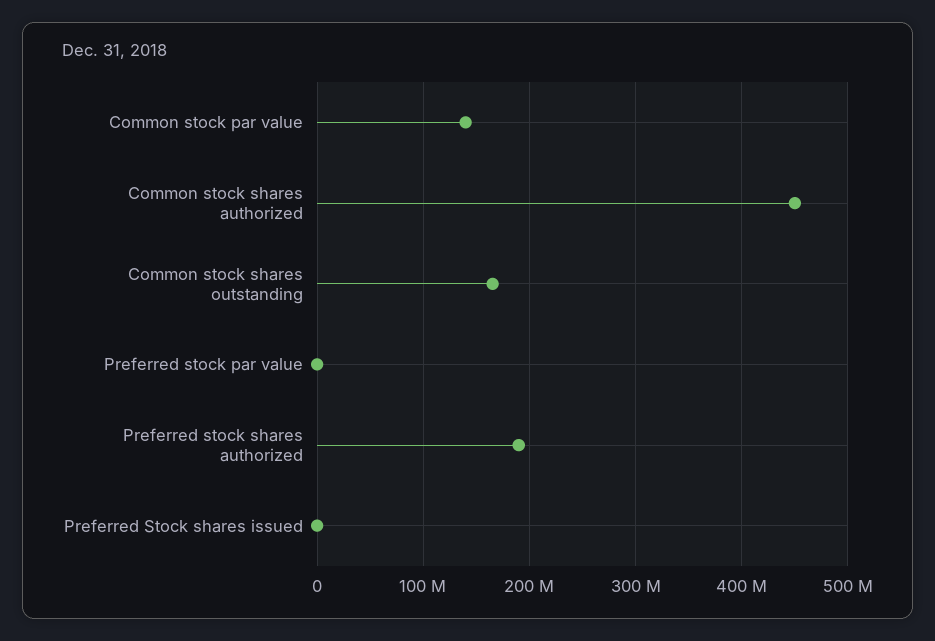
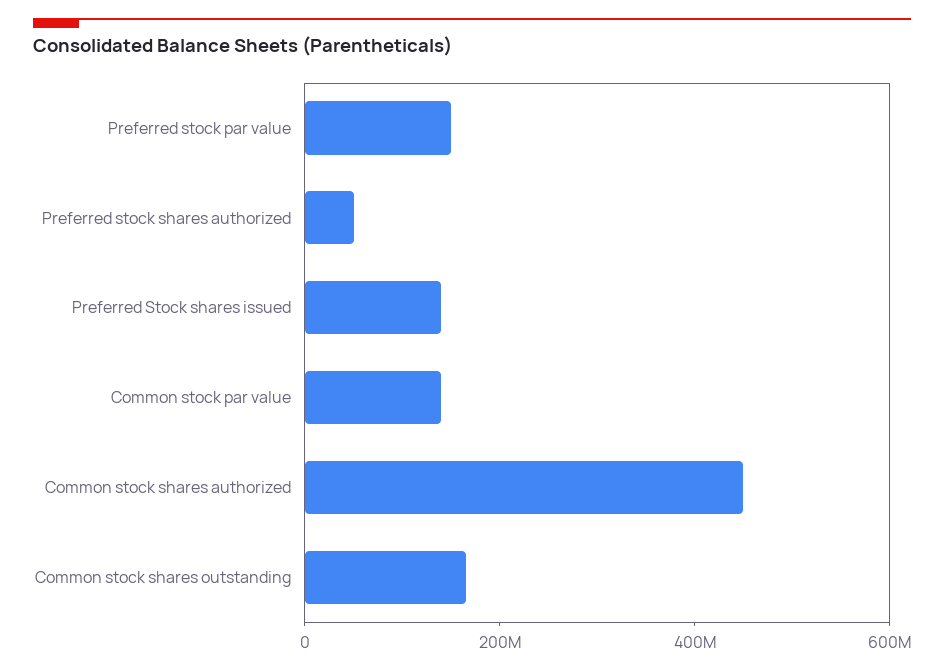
Preferred stock par value: 0 -> 150000000
Preferred stock shares authorized: 190000000 -> 50000000
Preferred Stock shares issued: 0 -> 150000000

